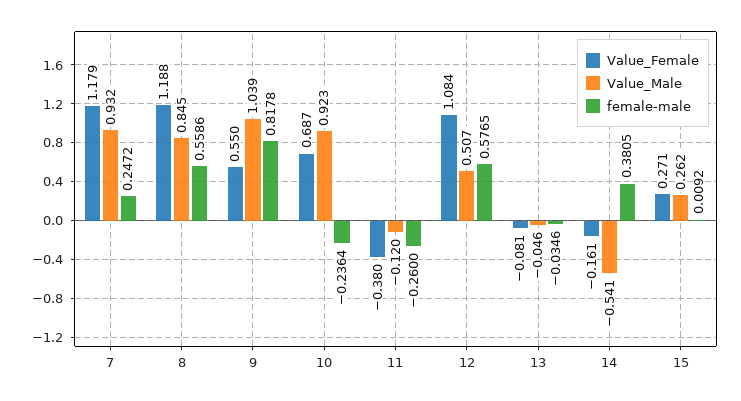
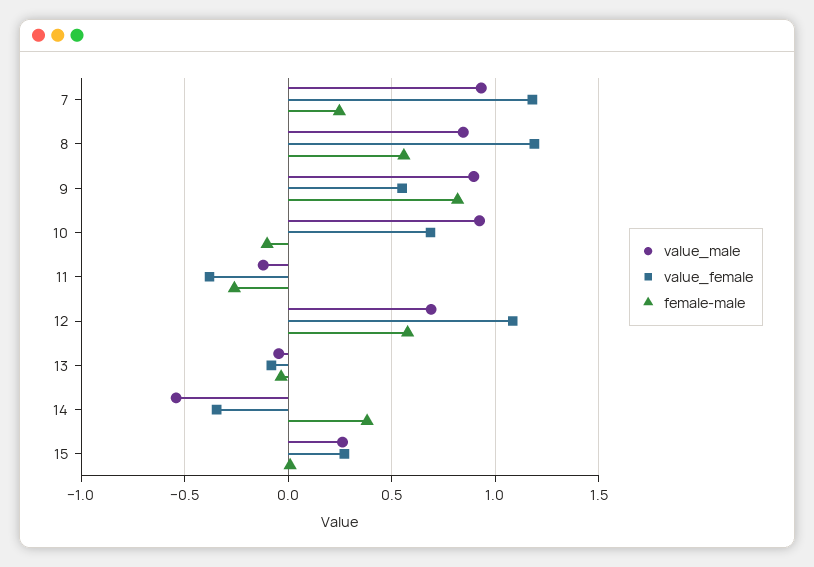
Value_Male, 9: 1.039 -> 0.9
female-male, 10: -0.2364 -> -0.1
Value_Male, 12: 0.507 -> 0.7
Value_Female, 14: -0.161 -> -0.35

